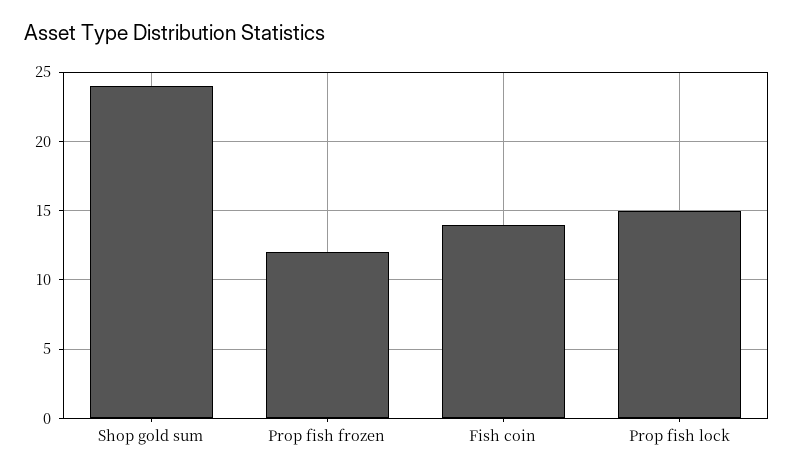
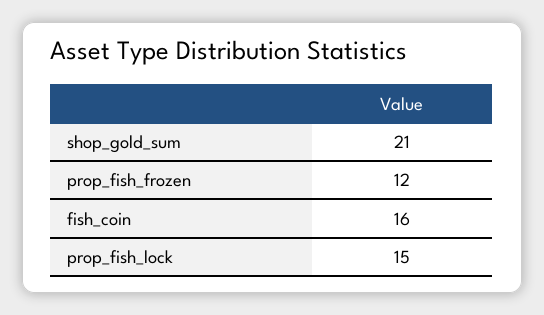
Shop gold sum: 24 -> 21
Fish coin: 14 -> 16

